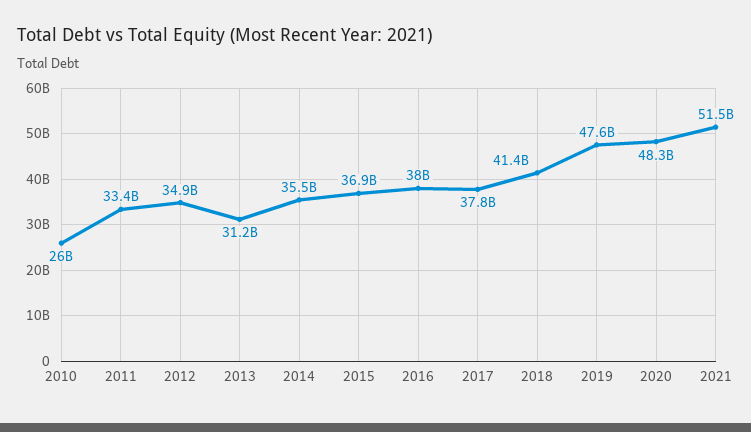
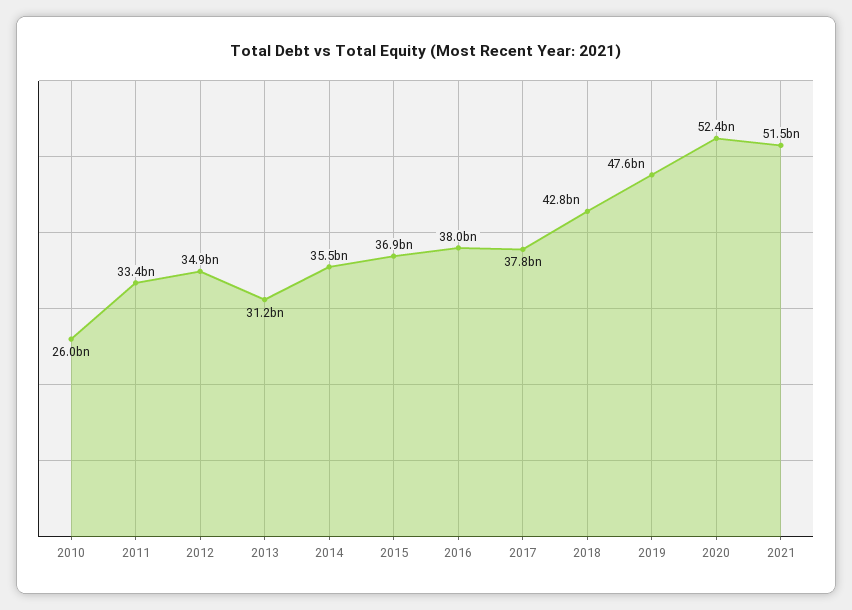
2018: 41400000000 -> 42800000000
2020: 48300000000 -> 52400000000

